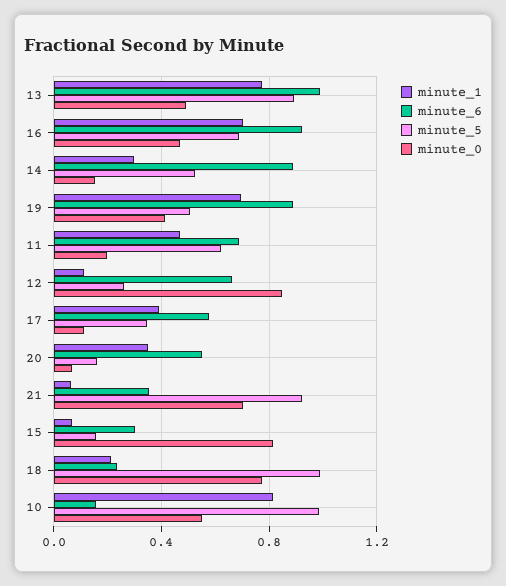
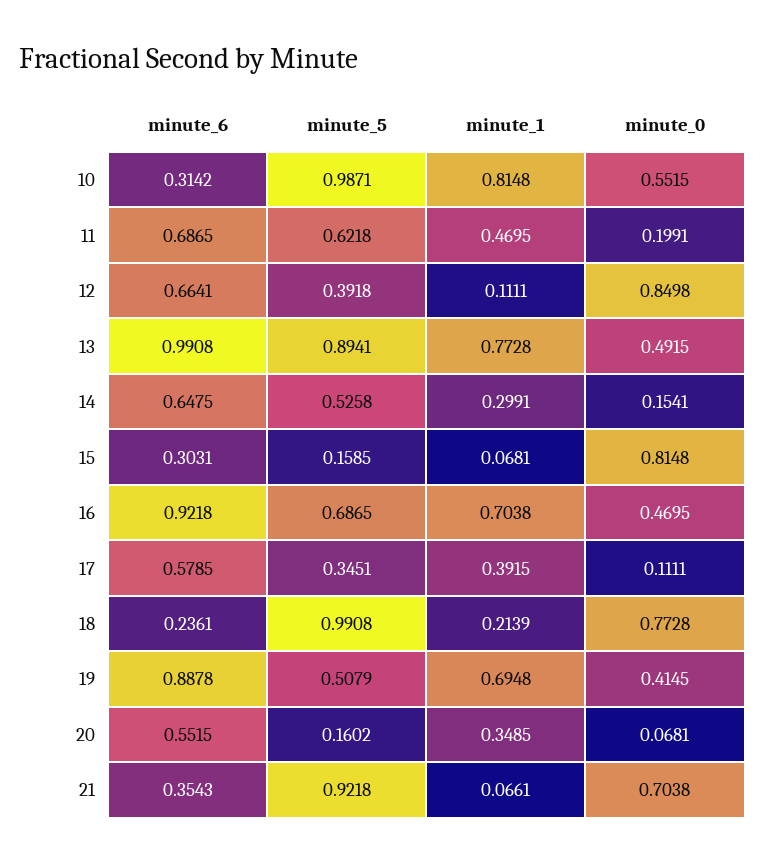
minute_6, 14: 0.9 -> 0.6475
minute_5, 12: 0.25 -> 0.3918
minute_6, 10: 0.15 -> 0.3142

